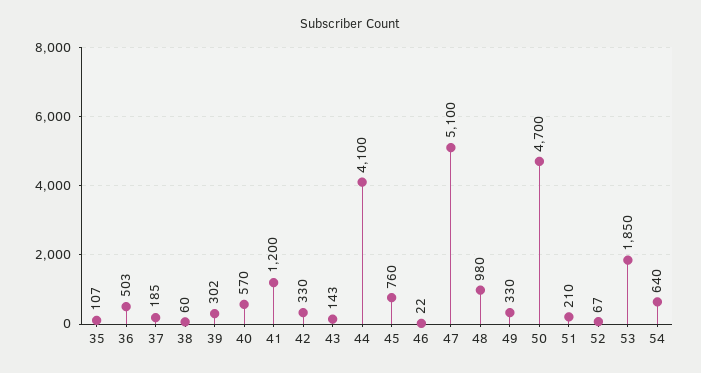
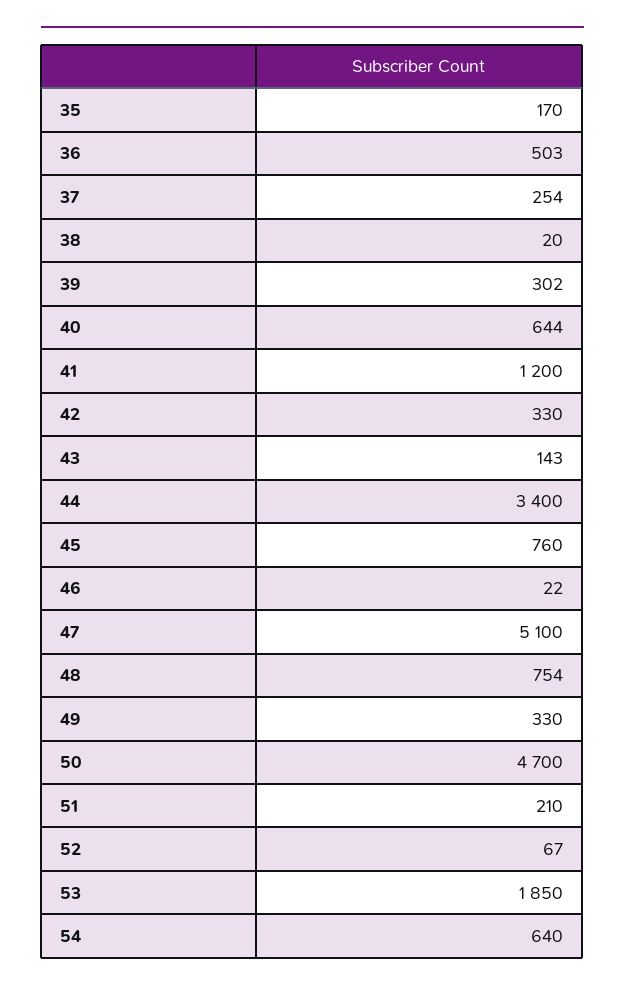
35: 107 -> 170
37: 185 -> 254
38: 60 -> 20
40: 570 -> 644
44: 4100 -> 3400
48: 980 -> 754

